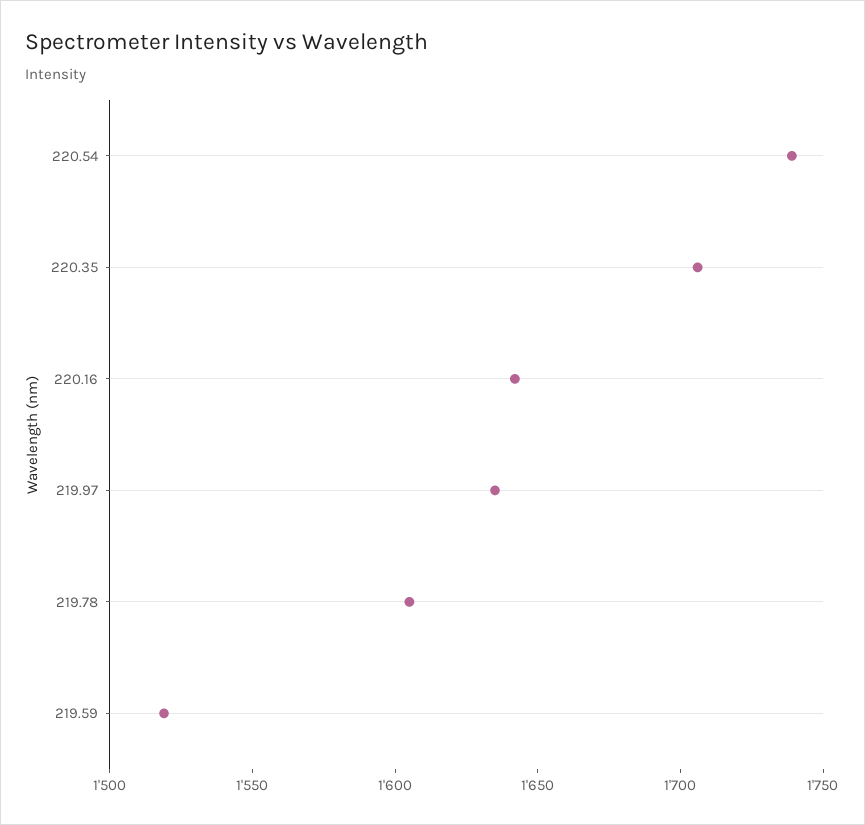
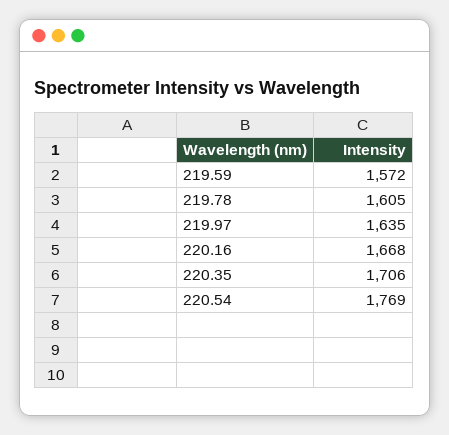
220.54: 1740 -> 1769
220.16: 1640 -> 1668
219.59: 1520 -> 1572

